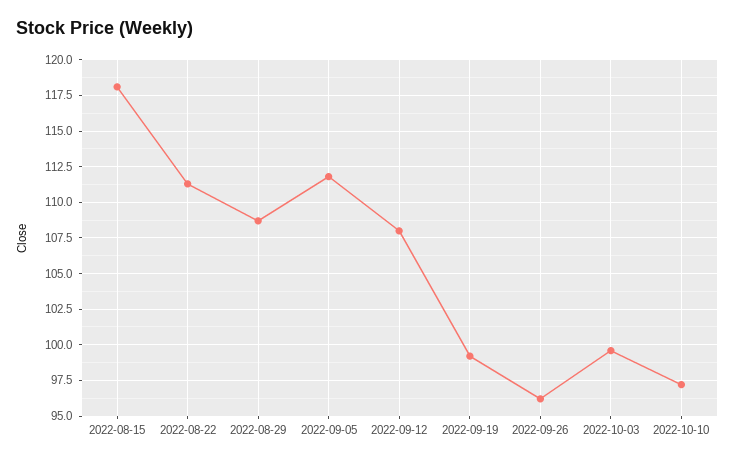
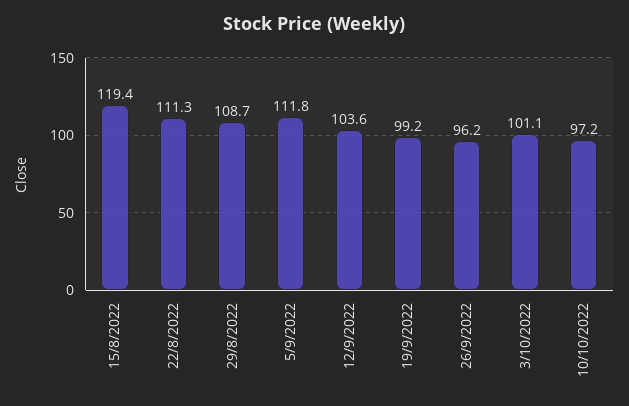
2022-08-15: 118 -> 119.4
2022-09-12: 108 -> 103.6
2022-10-03: 99.5 -> 101.1

